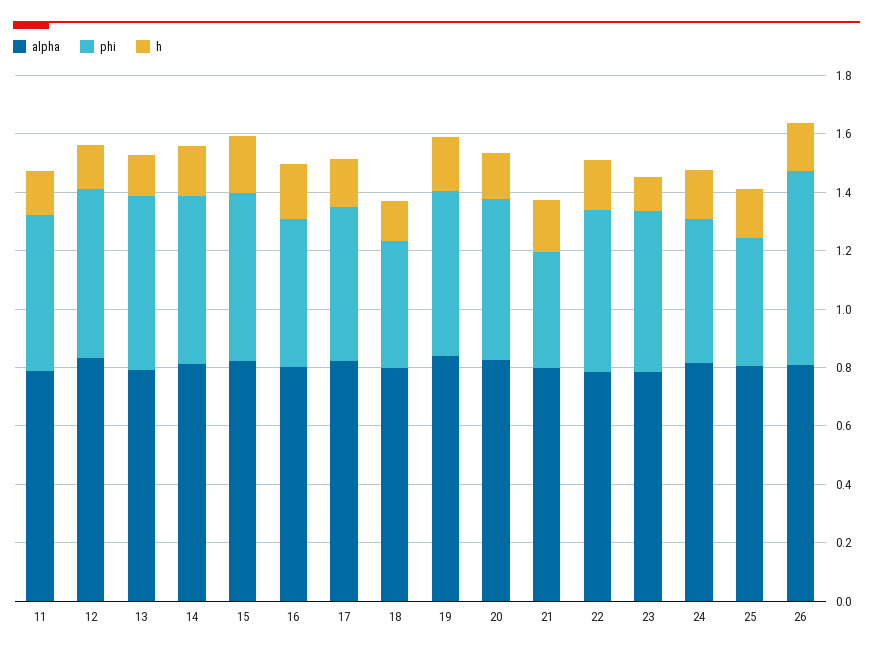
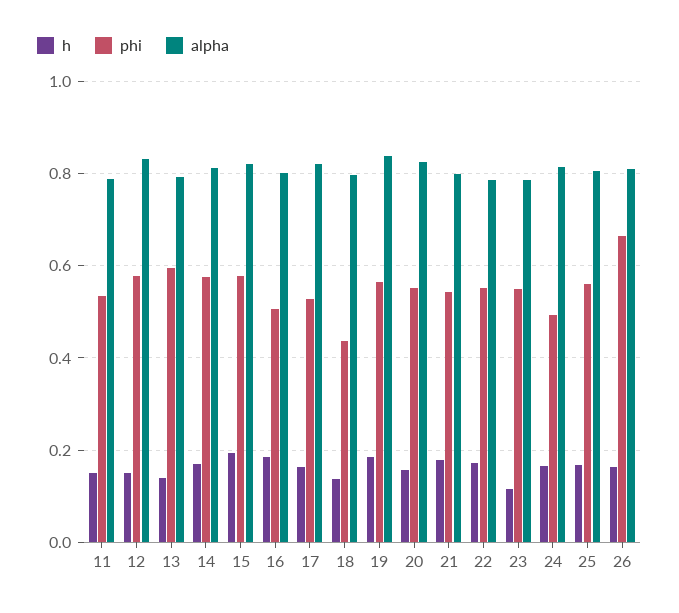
phi, 21: 0.4 -> 0.54
phi, 25: 0.45 -> 0.56

